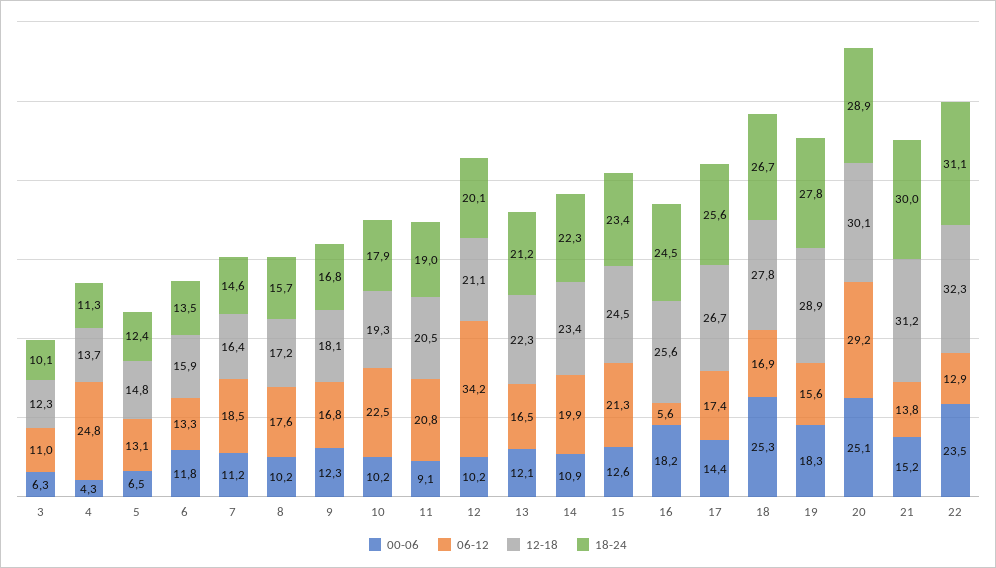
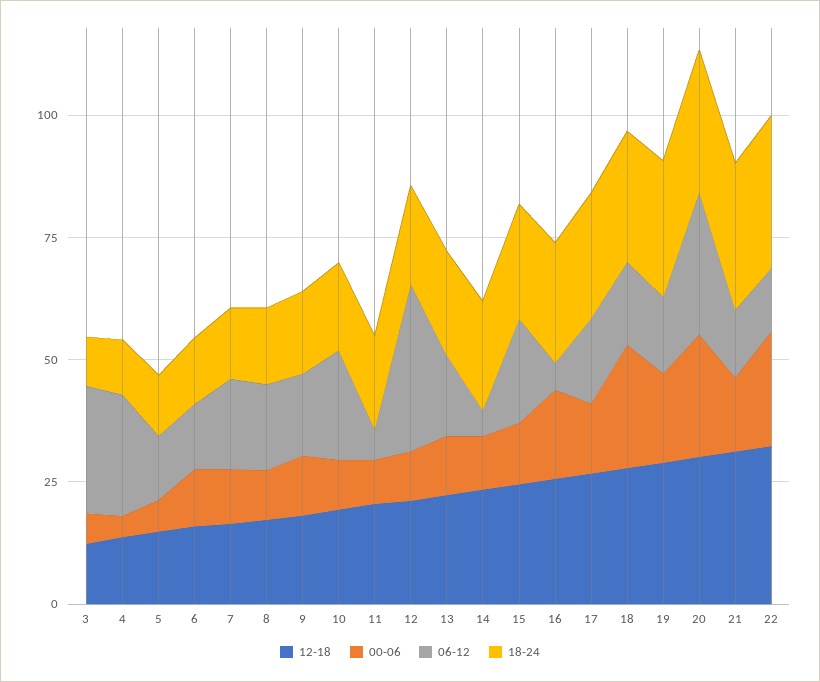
06-12, 3: 11 -> 25
06-12, 11: 20.8 -> 5
06-12, 14: 19.9 -> 5

